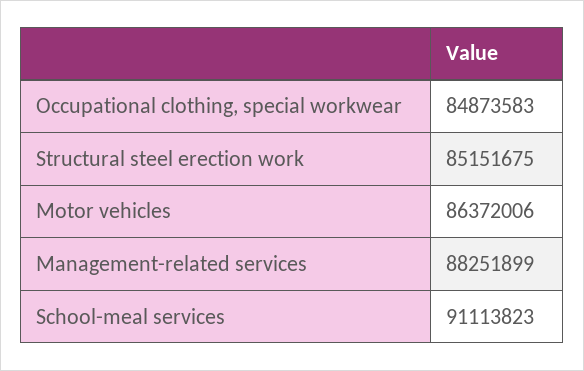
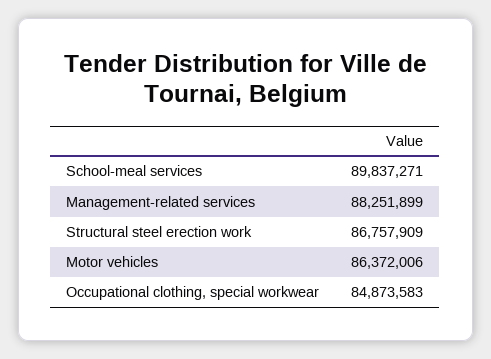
Structural steel erection work: 85151675 -> 86757909
School-meal services: 91113823 -> 89837271

